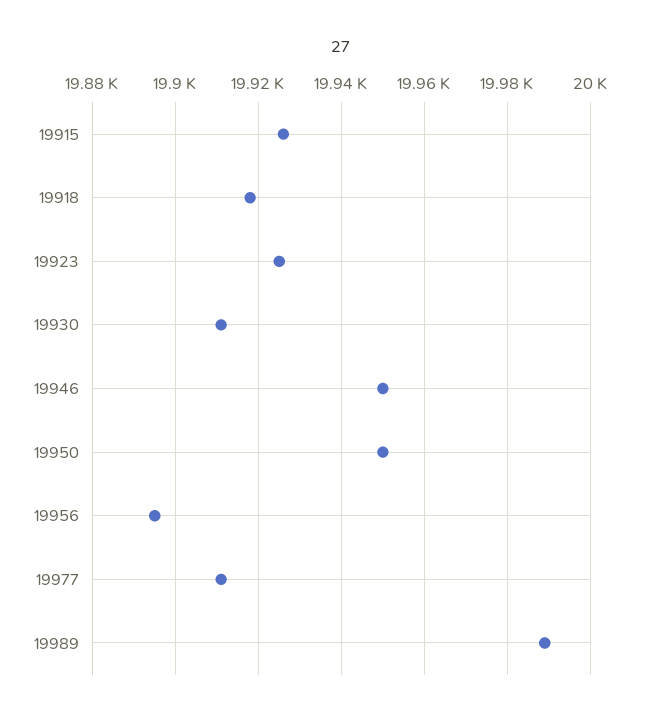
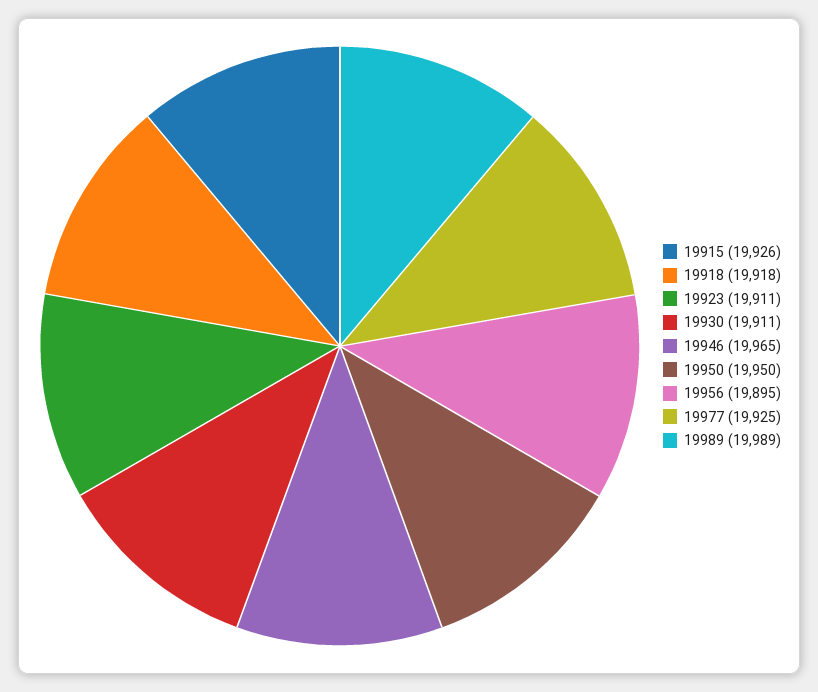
19923: 19925 -> 19911
19946: 19950 -> 19965
19977: 19910 -> 19925

